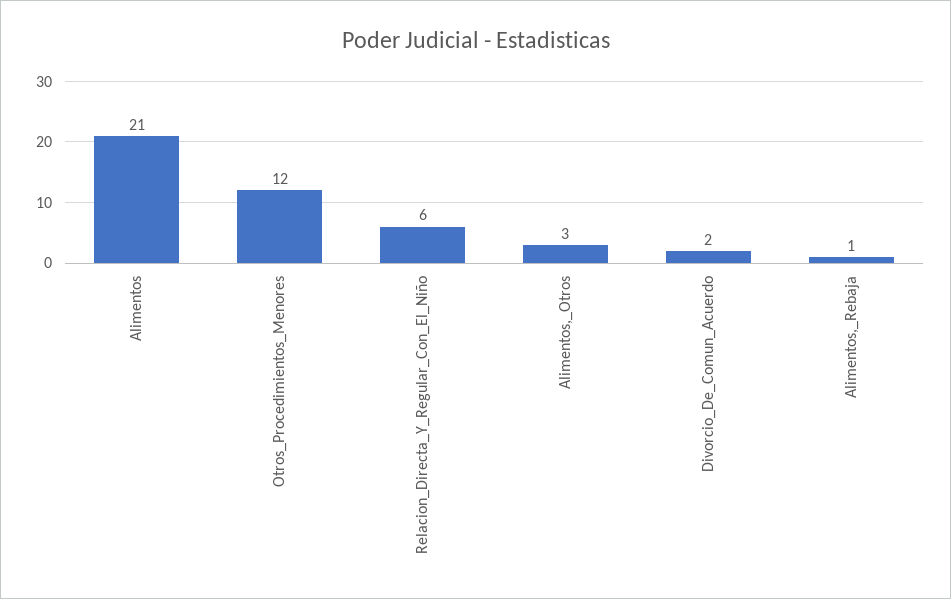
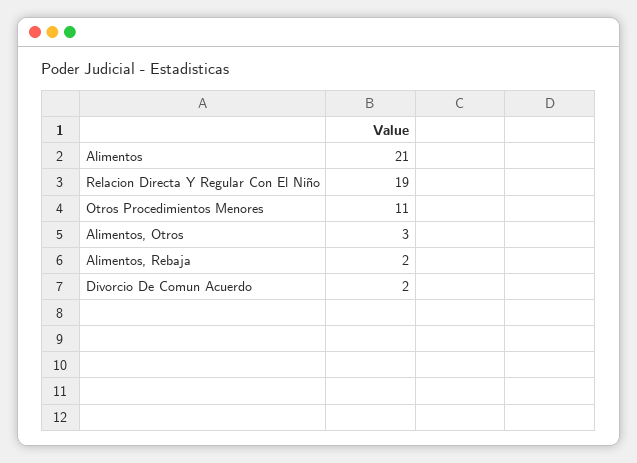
Otros_Procedimientos_Menores: 12 -> 11
Relacion_Directa_Y_Regular_Con_El_Niño: 6 -> 19
Alimentos,_Rebaja: 1 -> 2

